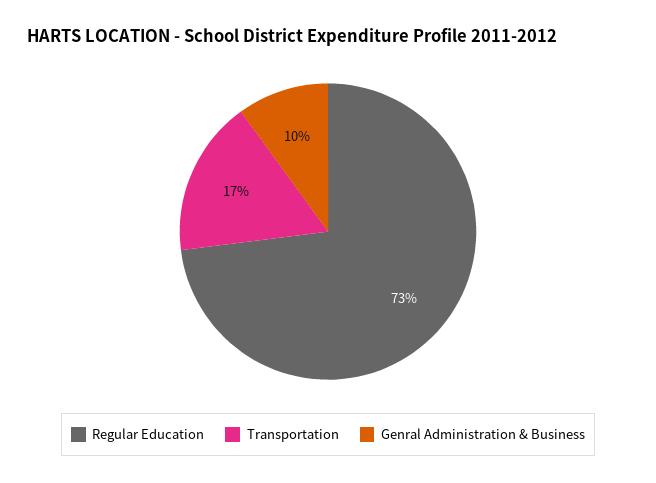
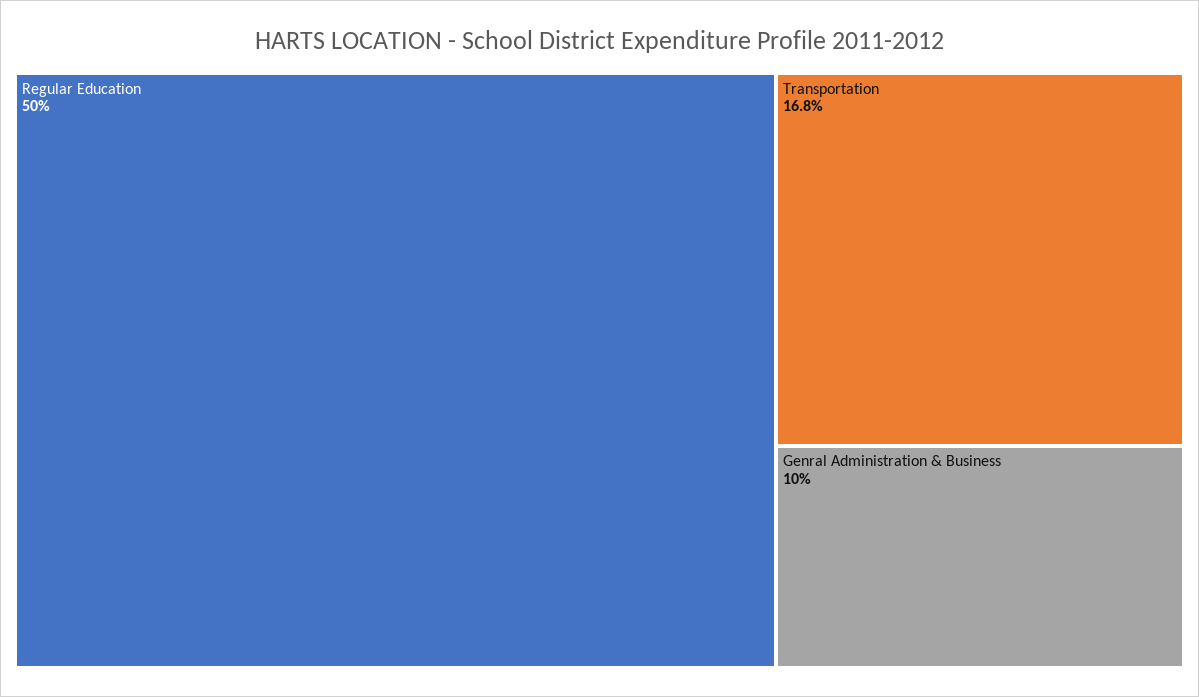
Regular Education: 73 -> 50

